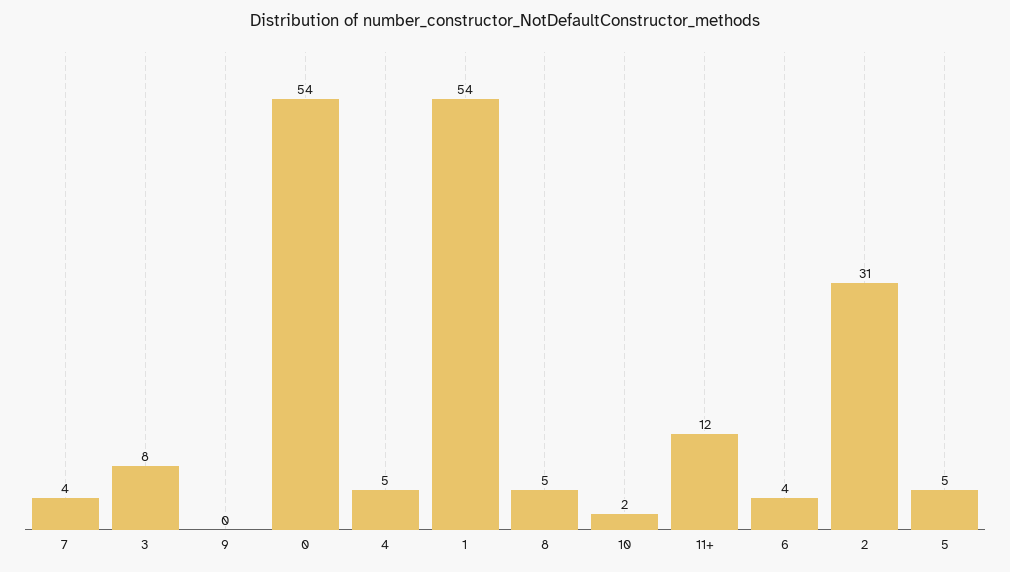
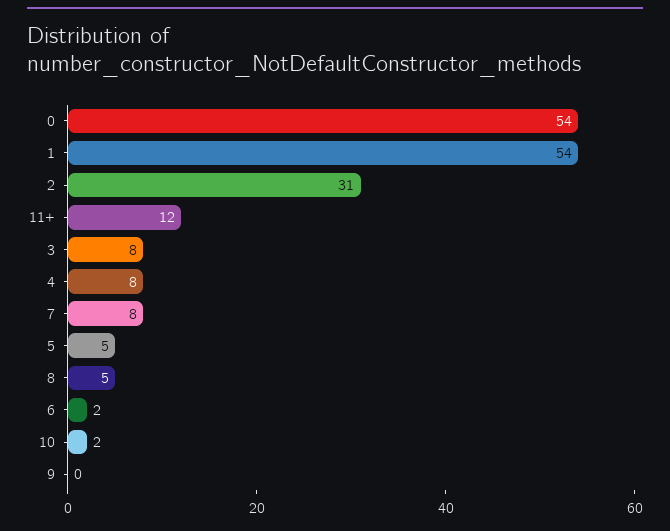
7: 4 -> 8
4: 5 -> 8
6: 4 -> 2

